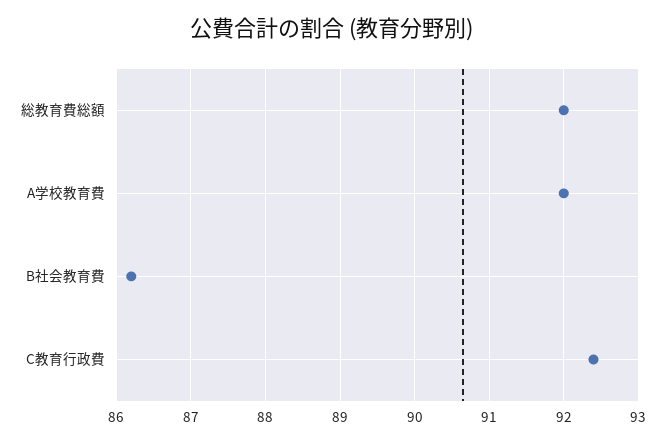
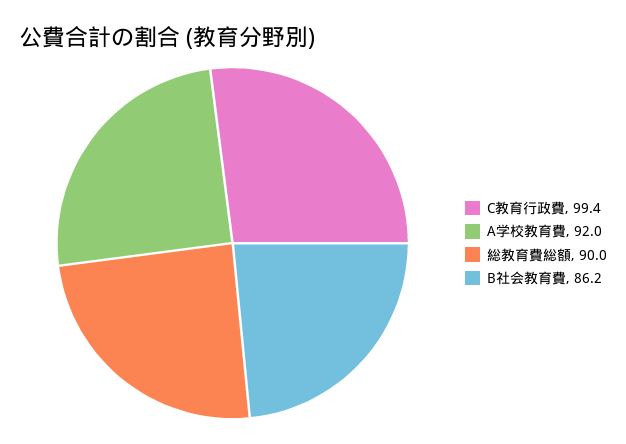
総教育費総額: 92 -> 90
C教育行政費: 92.4 -> 99.4

